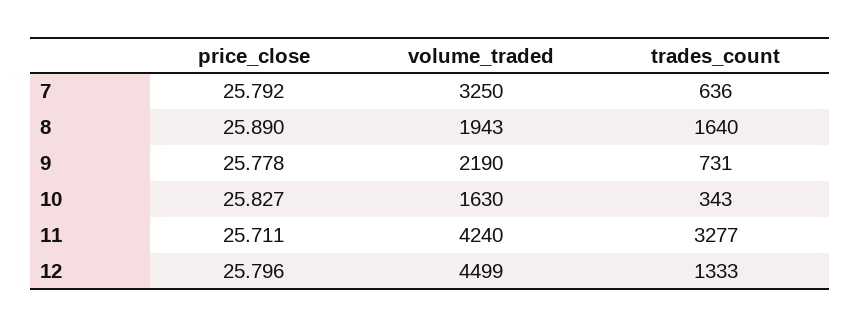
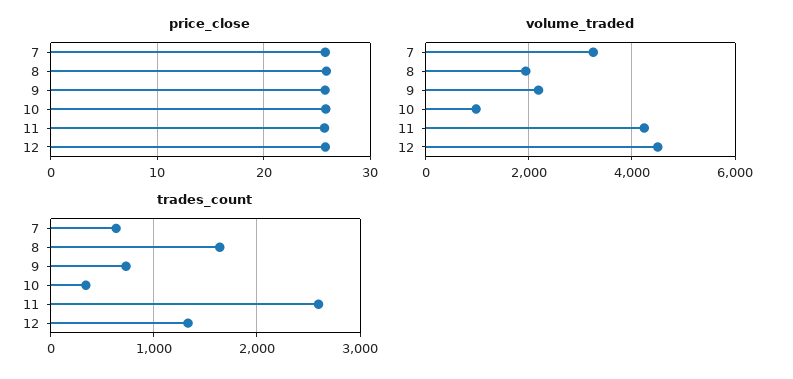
volume_traded, 10: 1630 -> 1000
trades_count, 11: 3277 -> 2600

